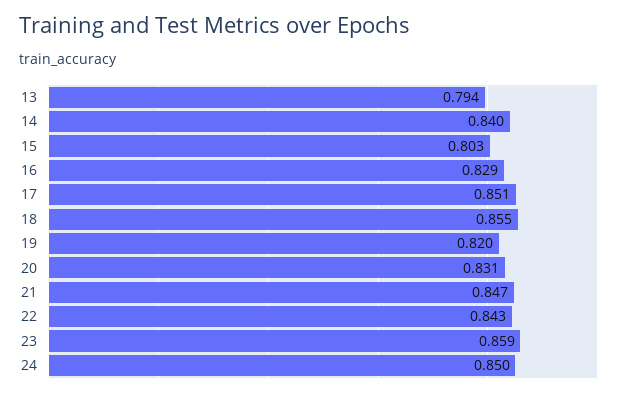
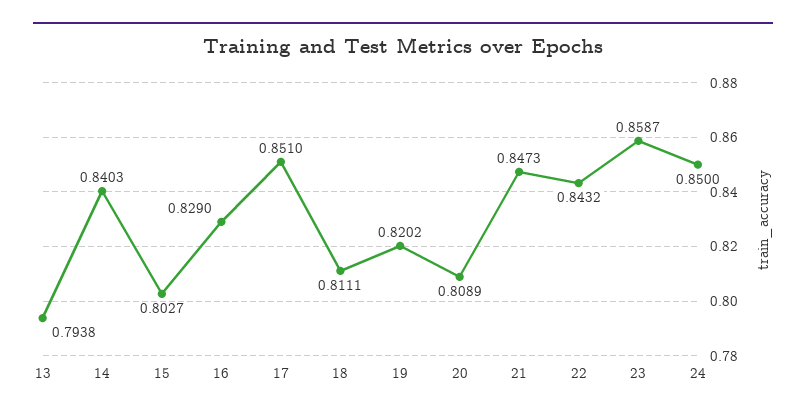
18: 0.855 -> 0.8111
20: 0.831 -> 0.8089

